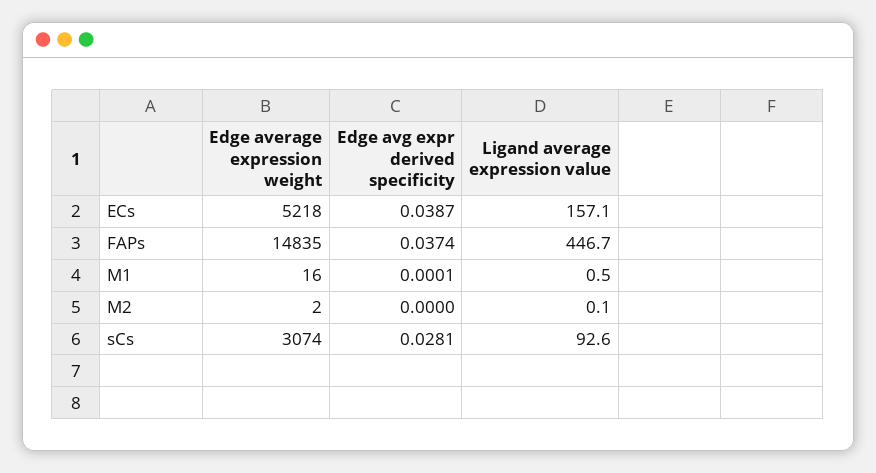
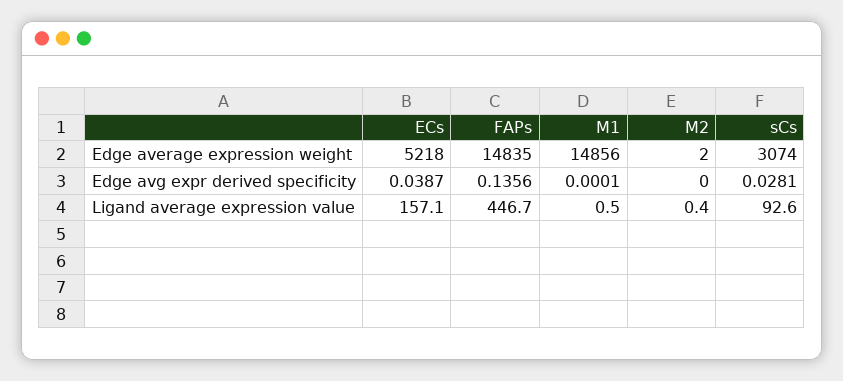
Edge avg expr derived specificity, FAPs: 0.0374 -> 0.1356
Edge average expression weight, M1: 16 -> 14856
Ligand average expression value, M2: 0.1 -> 0.4

